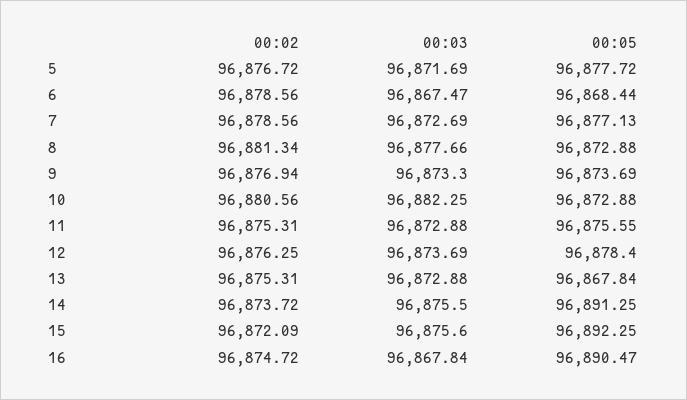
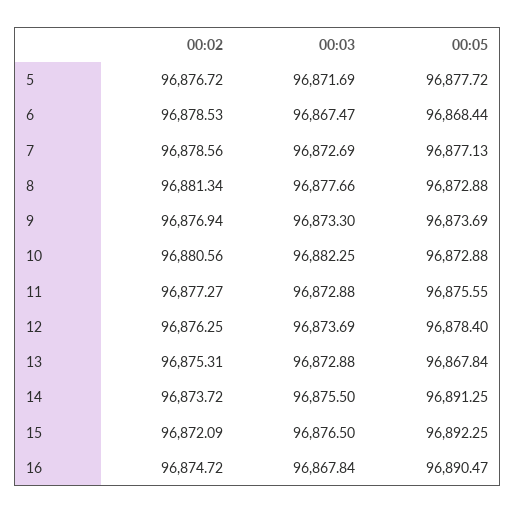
00:02, 6: 96878.56 -> 96878.53
00:02, 11: 96875.31 -> 96877.27
00:03, 15: 96875.6 -> 96876.5

